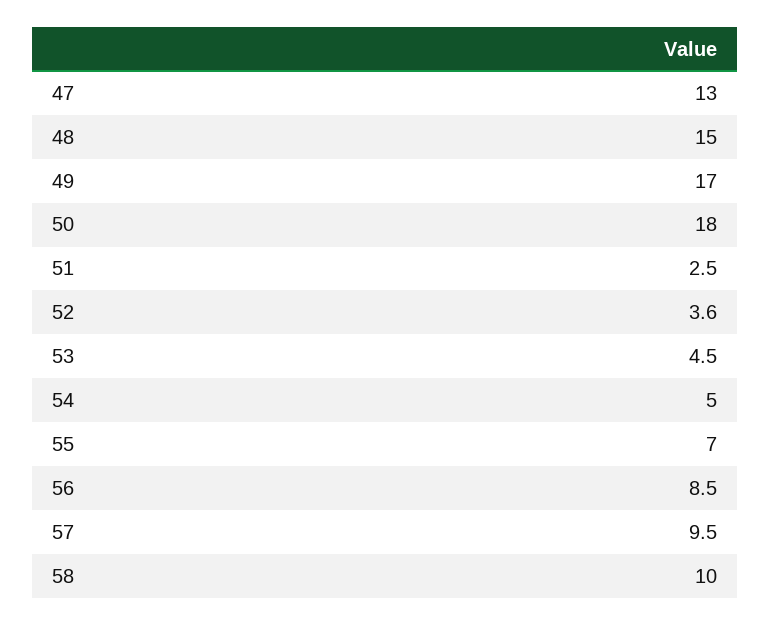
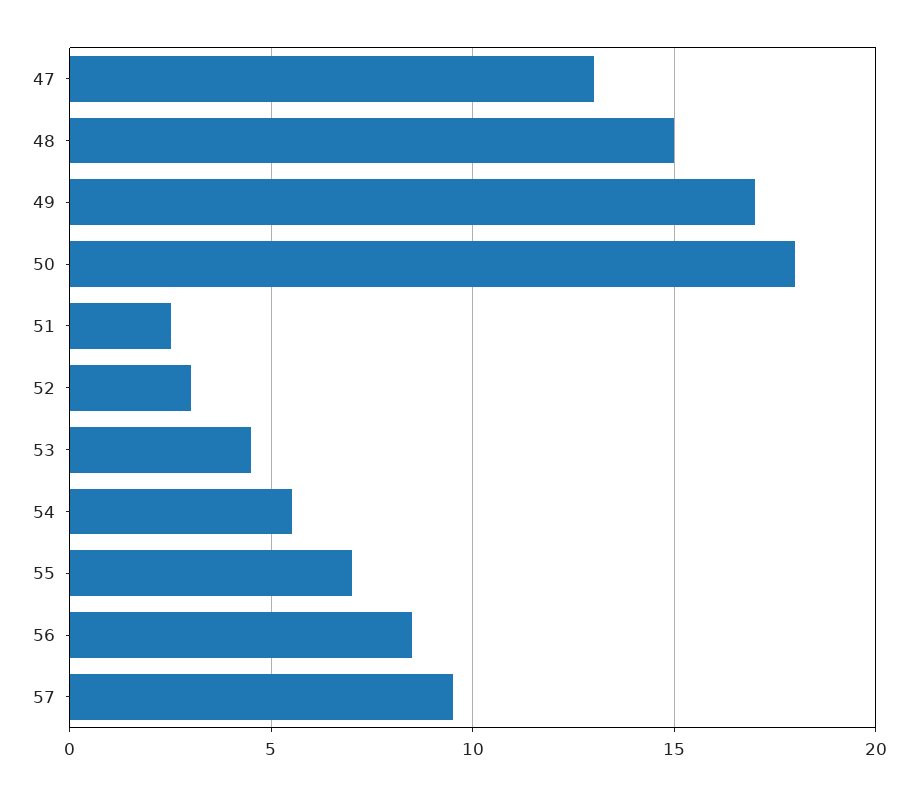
52: 3.6 -> 3
54: 5 -> 5.5
58: 10 -> none

